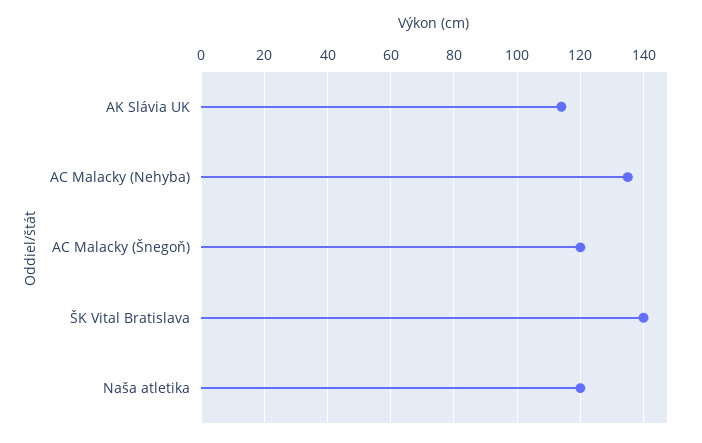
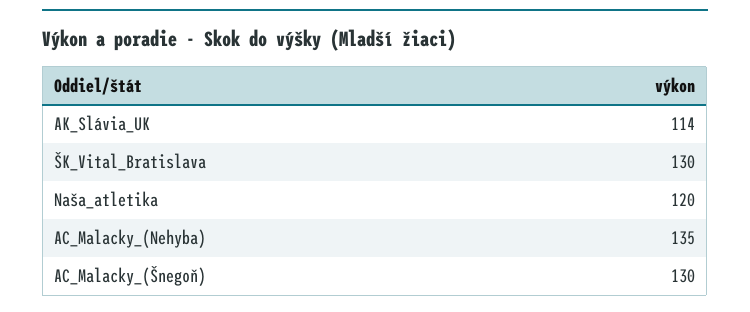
AC Malacky (Šnegoň): 120 -> 130
ŠK Vital Bratislava: 140 -> 130

